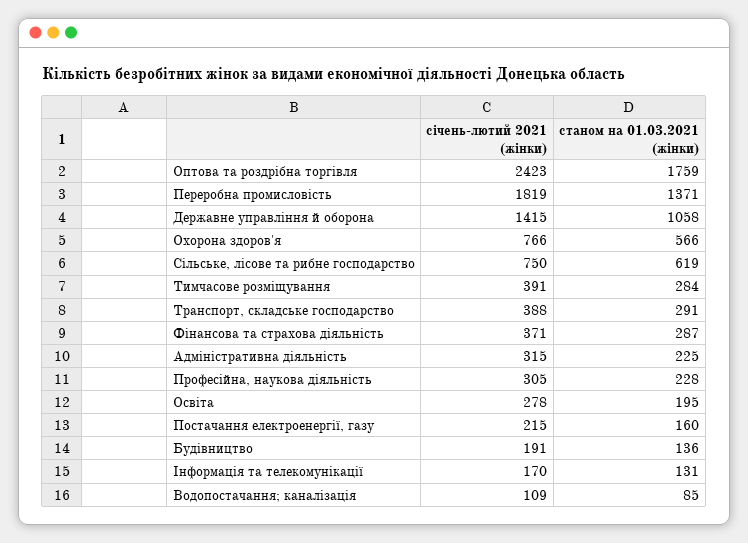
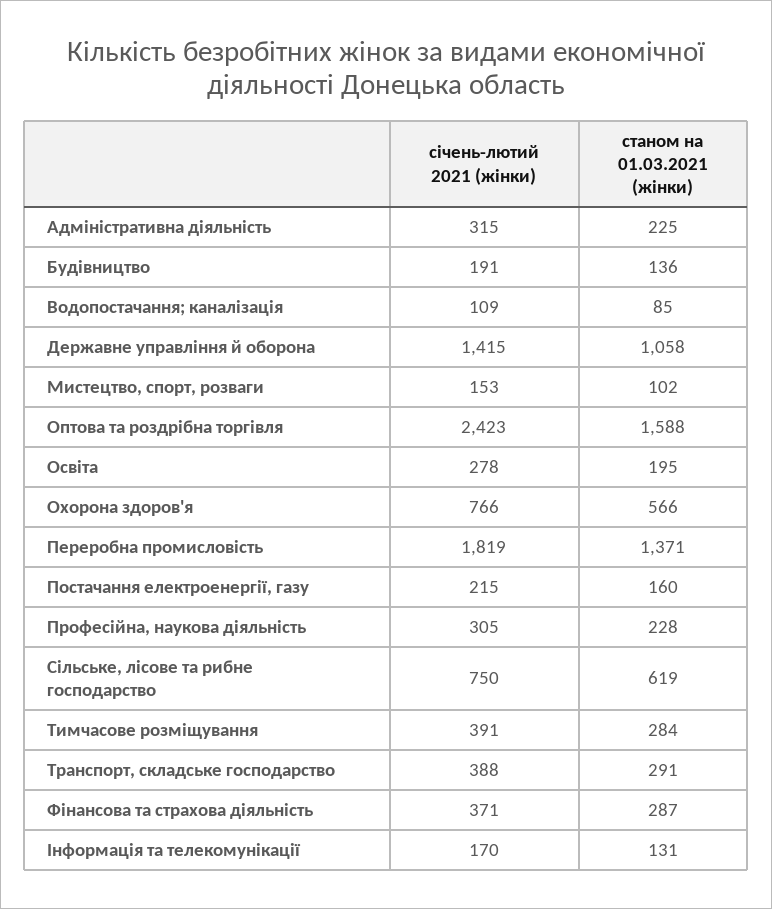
станом на 01.03.2021 (жінки), Оптова та роздрібна торгівля: 1759 -> 1588
січень-лютий 2021 (жінки), Мистецтво, спорт, розваги: none -> 153
станом на 01.03.2021 (жінки), Мистецтво, спорт, розваги: none -> 102

